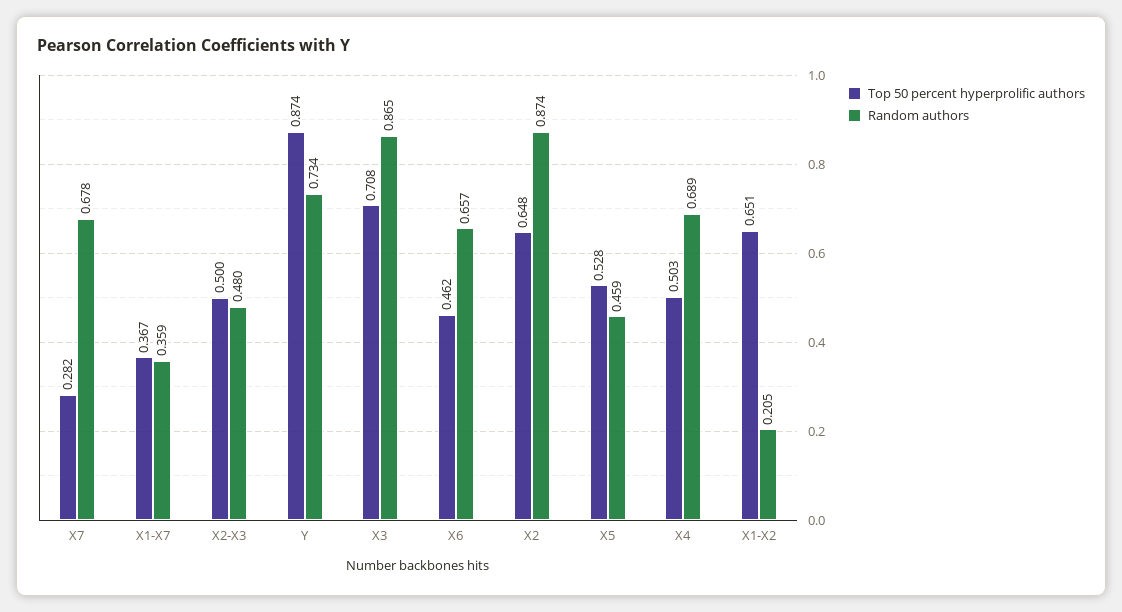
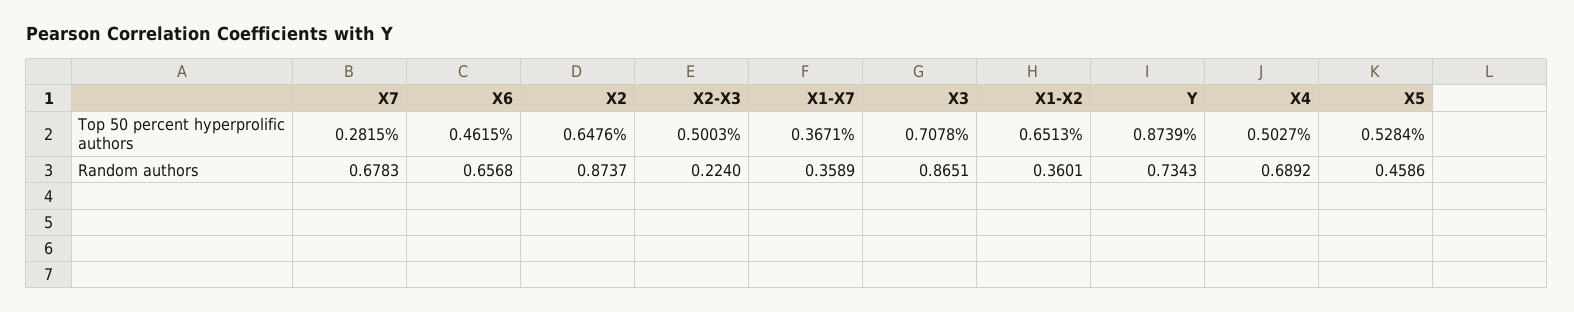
Random authors, X2-X3: 0.48 -> 0.224
Random authors, X1-X2: 0.205 -> 0.3601

